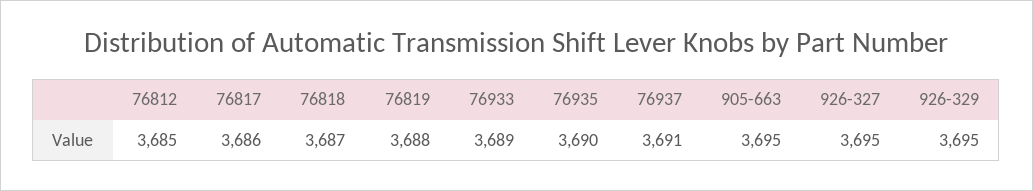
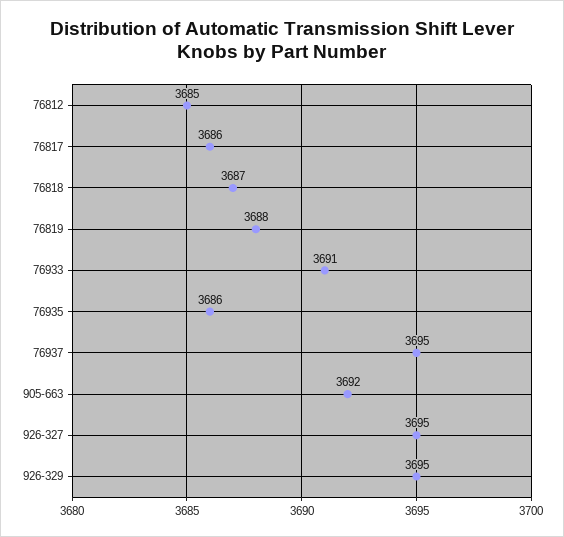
76933: 3689 -> 3691
76935: 3690 -> 3686
76937: 3691 -> 3695
905-663: 3695 -> 3692

